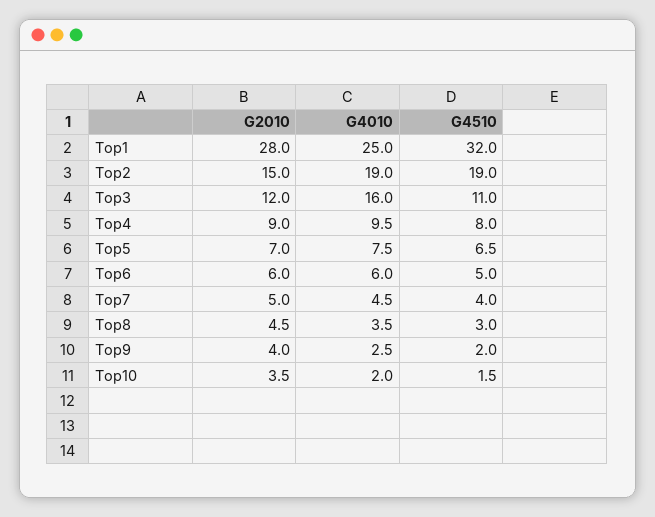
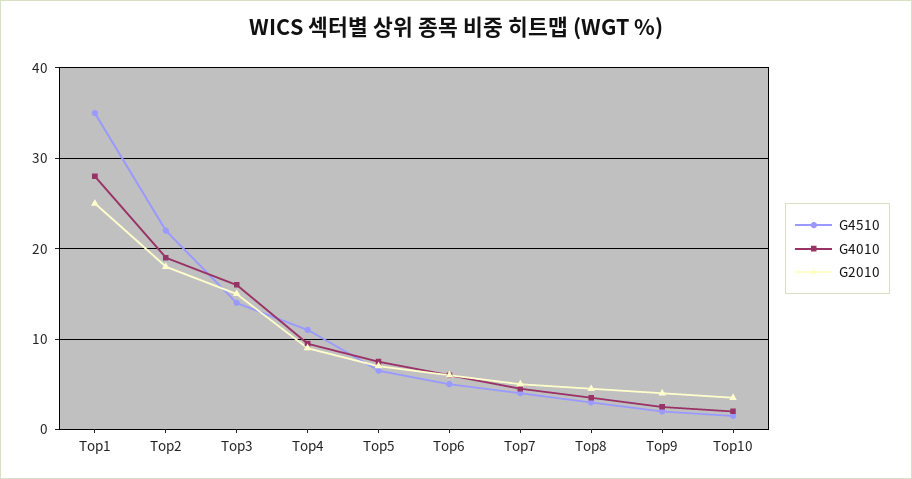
G2010, Top1: 28 -> 25
G4010, Top1: 25 -> 28
G4510, Top1: 32 -> 35
G2010, Top2: 15 -> 18
G4510, Top2: 19 -> 22
G2010, Top3: 12 -> 15
G4510, Top3: 11 -> 14
G4510, Top4: 8 -> 11

